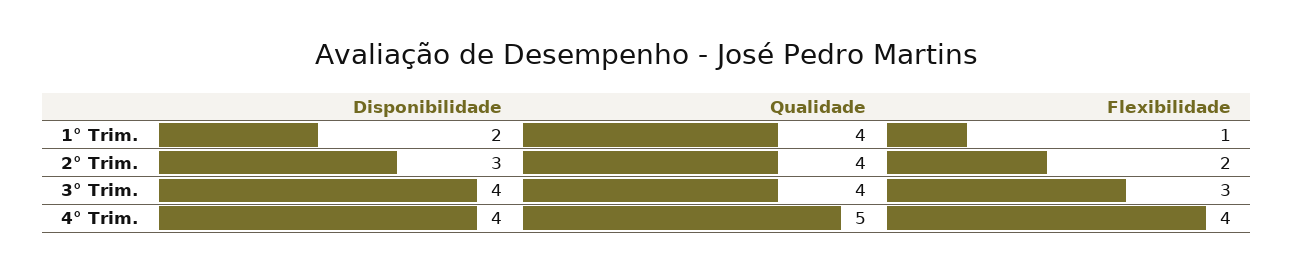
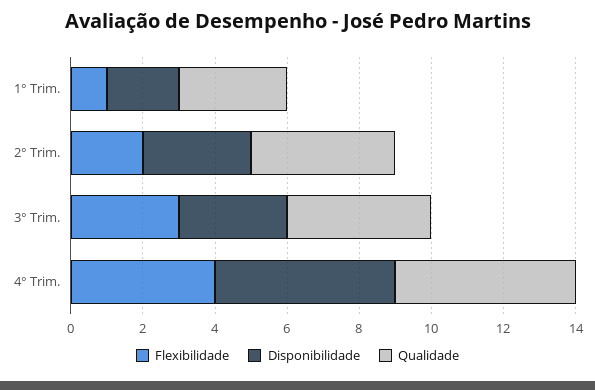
Qualidade, 1° Trim.: 4 -> 3
Disponibilidade, 3° Trim.: 4 -> 3
Disponibilidade, 4° Trim.: 4 -> 5

